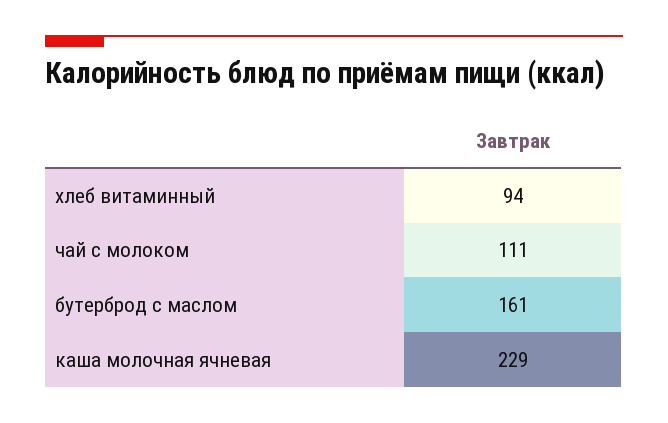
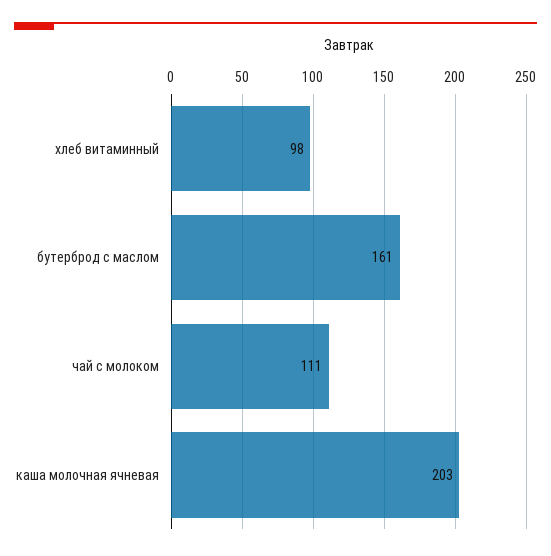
хлеб витаминный: 94 -> 98
каша молочная ячневая: 229 -> 203

